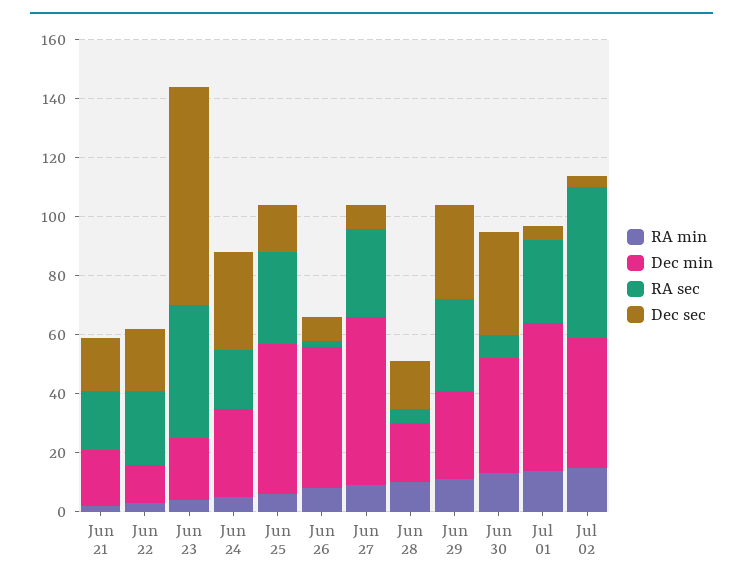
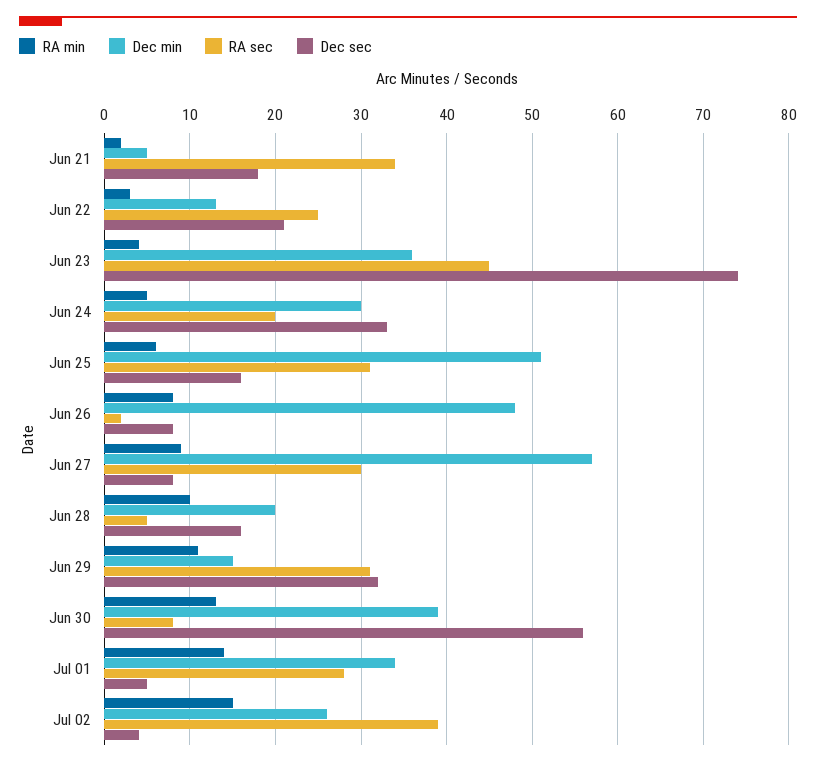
Dec min, Jun 21: 20 -> 5
RA sec, Jun 21: 20 -> 34
Dec min, Jun 23: 20 -> 36
Dec min, Jun 29: 30 -> 15
Dec sec, Jun 30: 35 -> 56
Dec min, Jul 01: 50 -> 34
Dec min, Jul 02: 45 -> 26
RA sec, Jul 02: 50 -> 39

